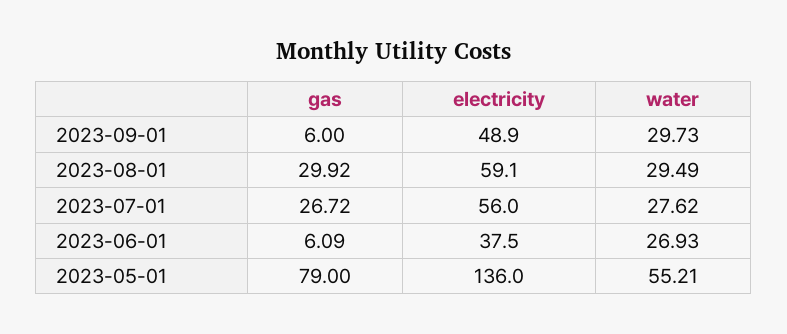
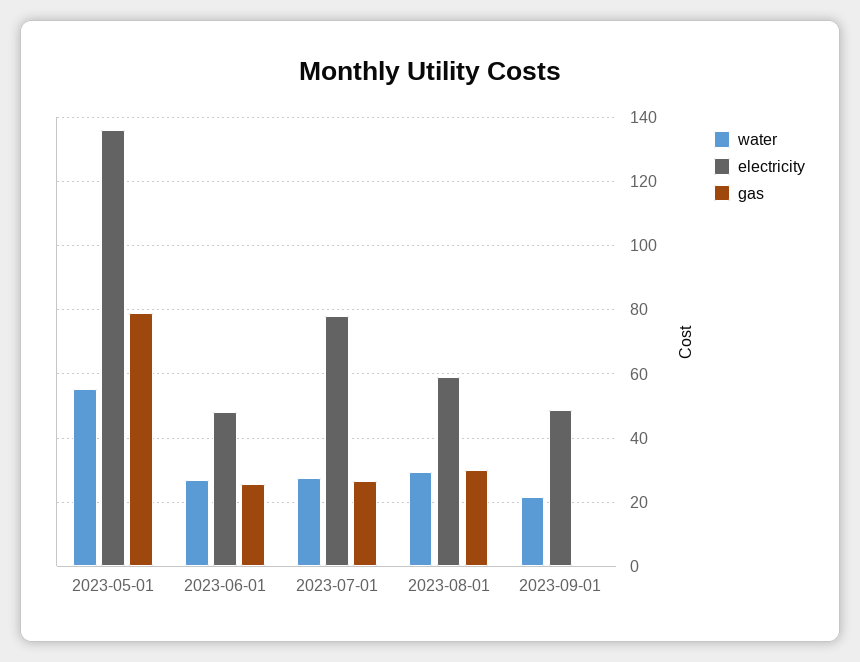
gas, 2023-09-01: 6 -> 0
water, 2023-09-01: 29.73 -> 22
electricity, 2023-07-01: 56 -> 78
gas, 2023-06-01: 6.09 -> 26
electricity, 2023-06-01: 37.5 -> 48

